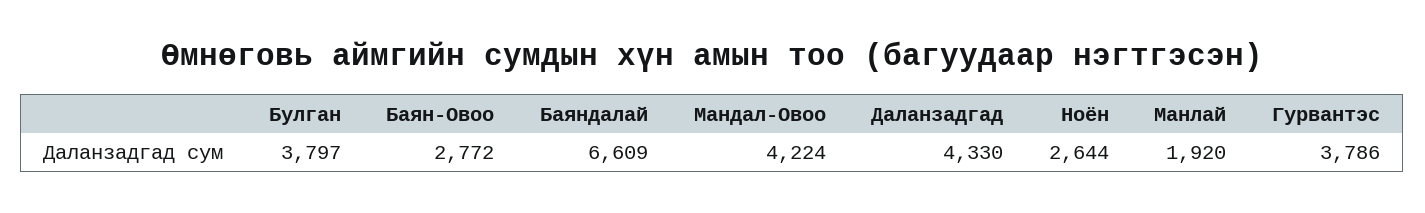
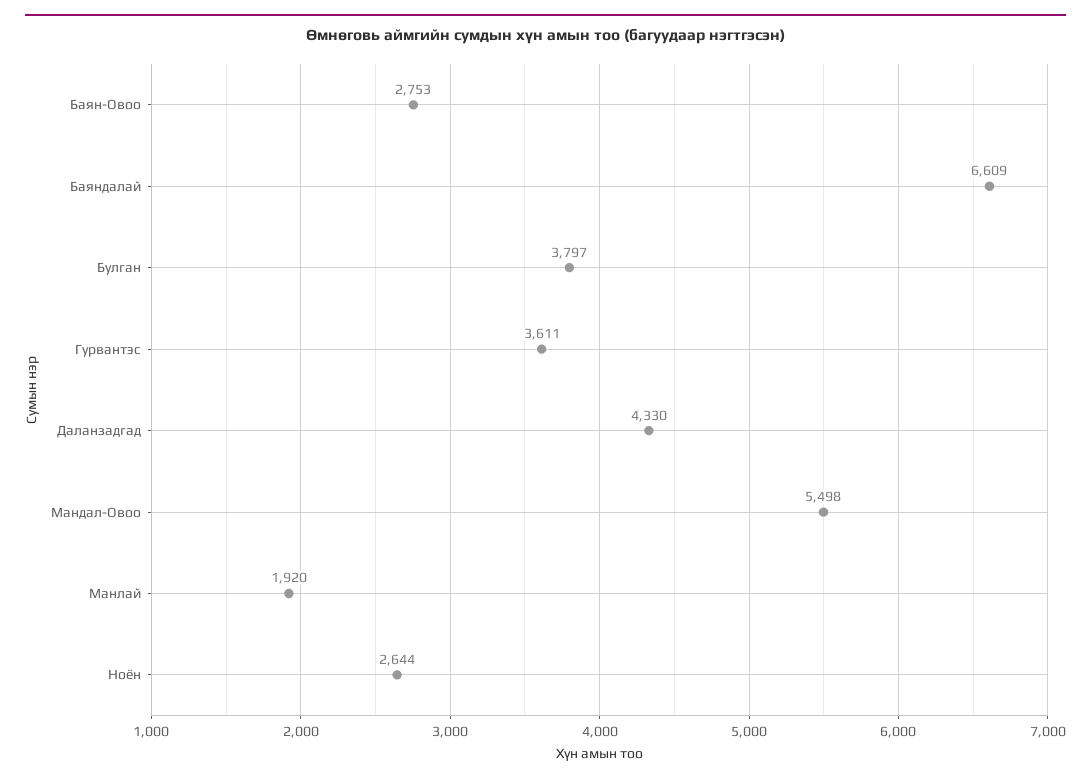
Баян-Овоо: 2772 -> 2753
Мандал-Овоо: 4224 -> 5498
Гурвантэс: 3786 -> 3611

